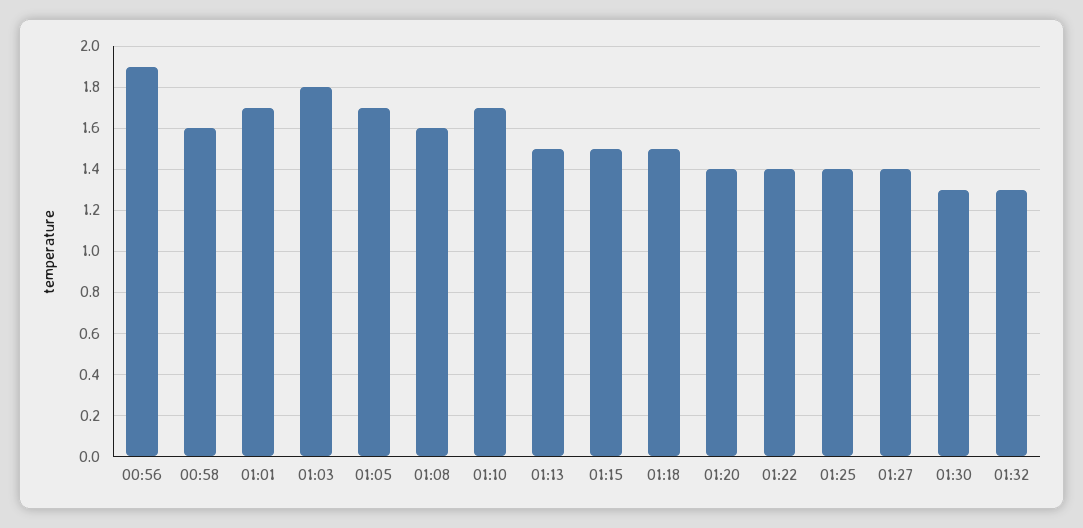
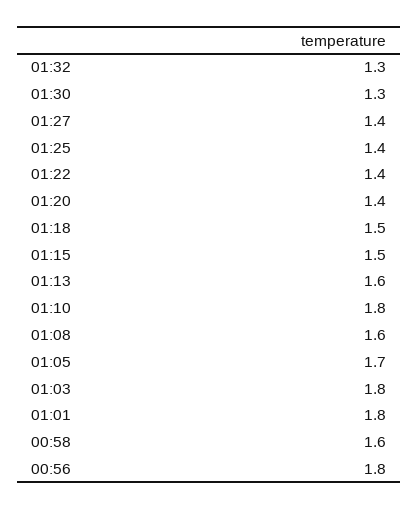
00:56: 1.9 -> 1.8
01:01: 1.7 -> 1.8
01:10: 1.7 -> 1.8
01:13: 1.5 -> 1.6

